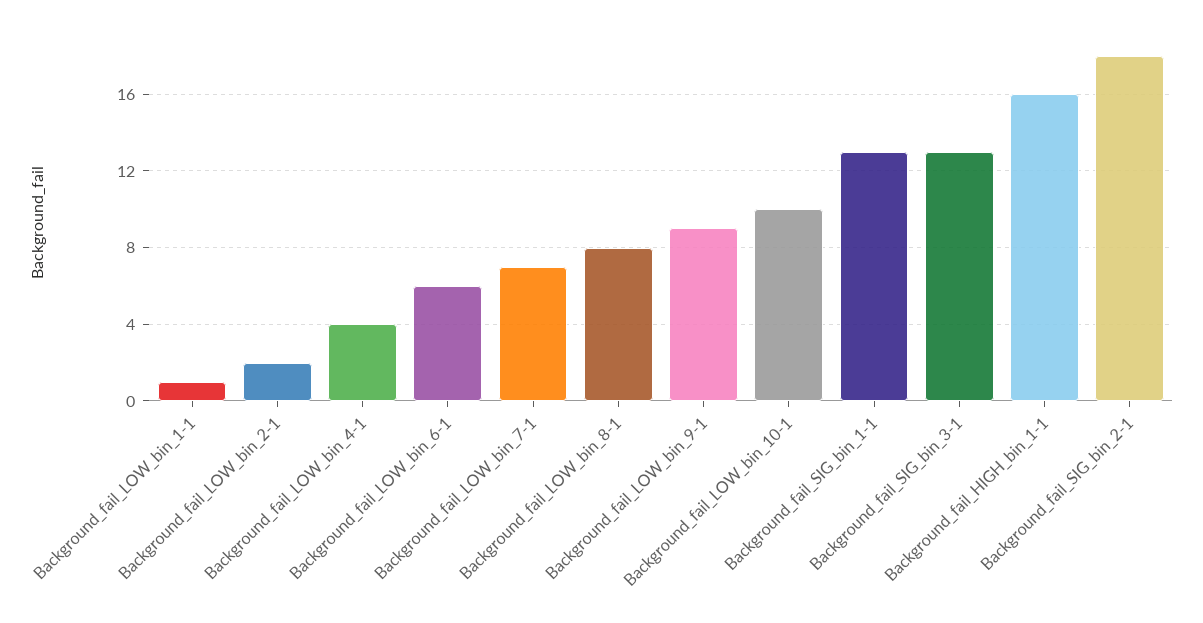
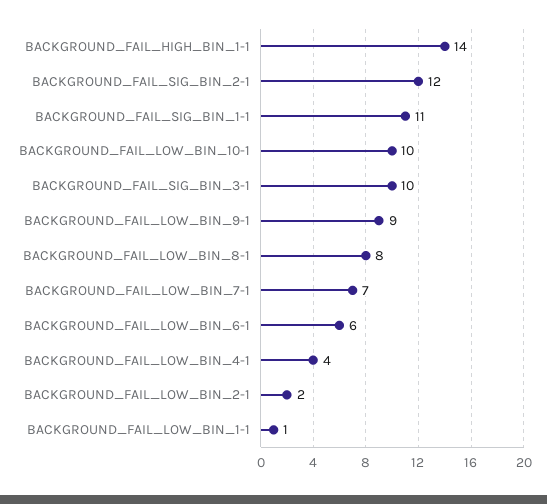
Background_fail_SIG_bin_1-1: 13 -> 11
Background_fail_SIG_bin_3-1: 13 -> 10
Background_fail_HIGH_bin_1-1: 16 -> 14
Background_fail_SIG_bin_2-1: 18 -> 12

